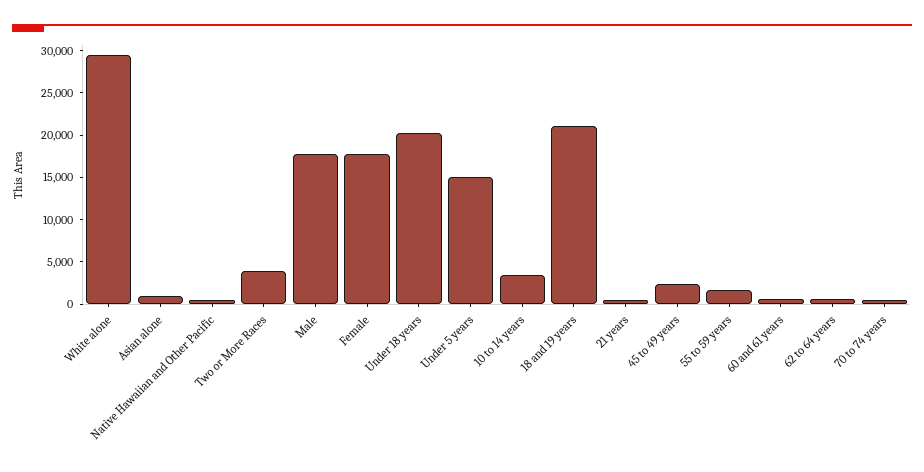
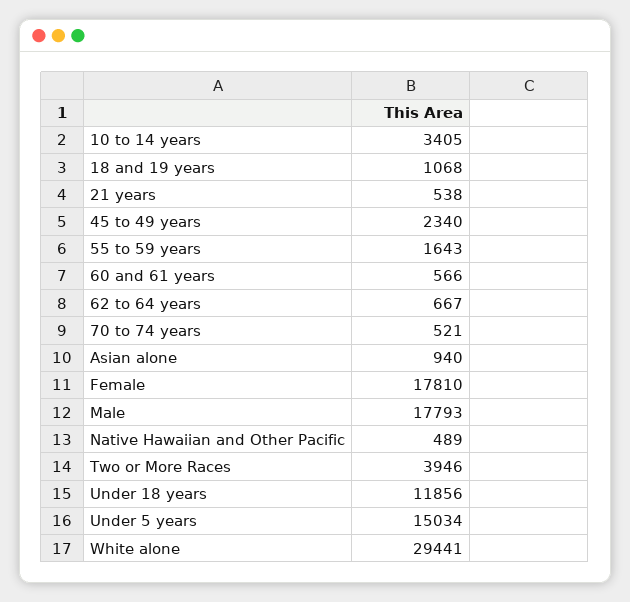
Under 18 years: 20000 -> 11856
18 and 19 years: 21000 -> 1068

